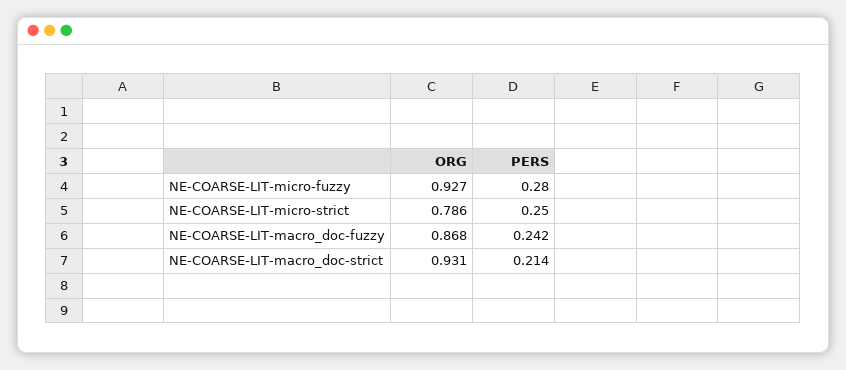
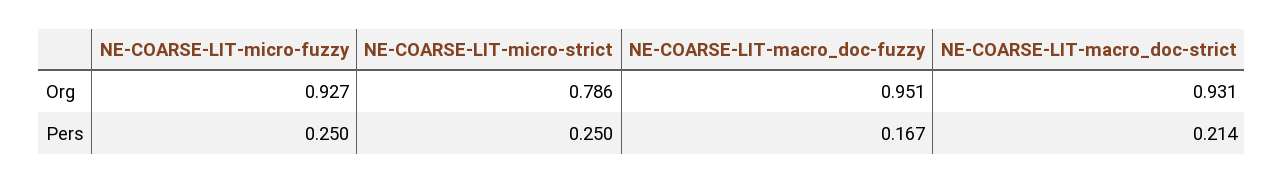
PERS, NE-COARSE-LIT-micro-fuzzy: 0.28 -> 0.25
ORG, NE-COARSE-LIT-macro_doc-fuzzy: 0.868 -> 0.951
PERS, NE-COARSE-LIT-macro_doc-fuzzy: 0.242 -> 0.167

